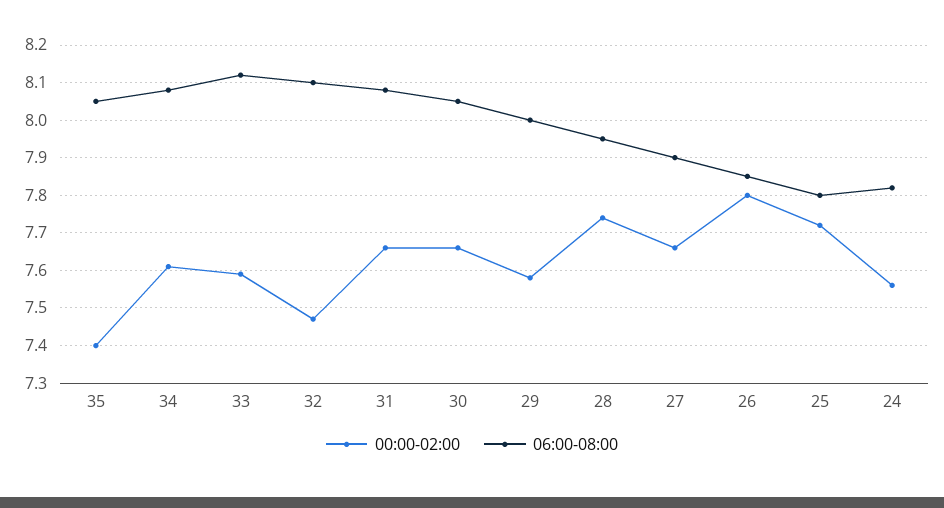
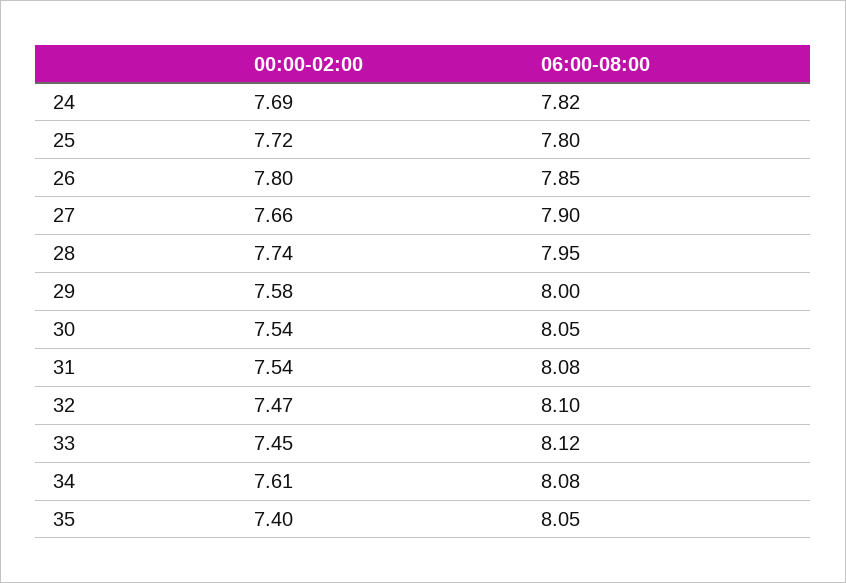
00:00-02:00, 33: 7.6 -> 7.45
00:00-02:00, 31: 7.65 -> 7.54
00:00-02:00, 30: 7.65 -> 7.54
00:00-02:00, 24: 7.55 -> 7.69

